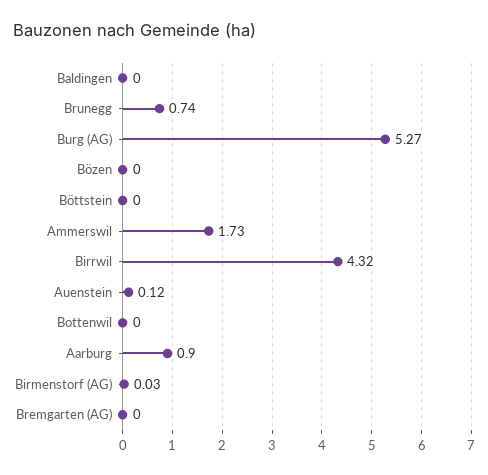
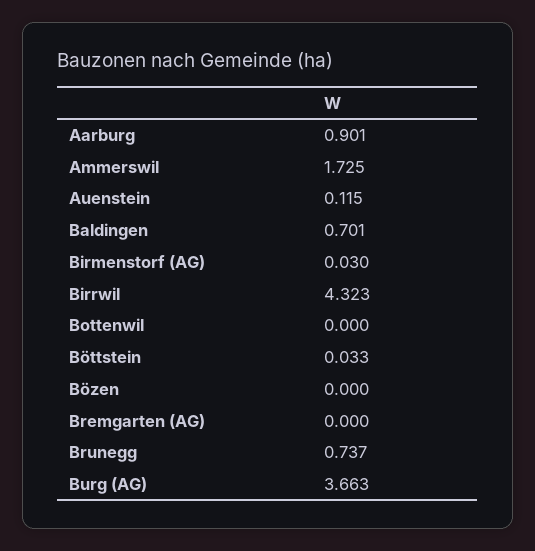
Baldingen: 0 -> 0.701
Burg (AG): 5.27 -> 3.663
Böttstein: 0 -> 0.033

